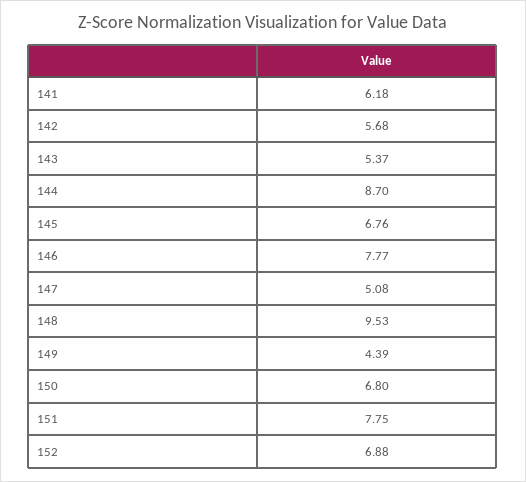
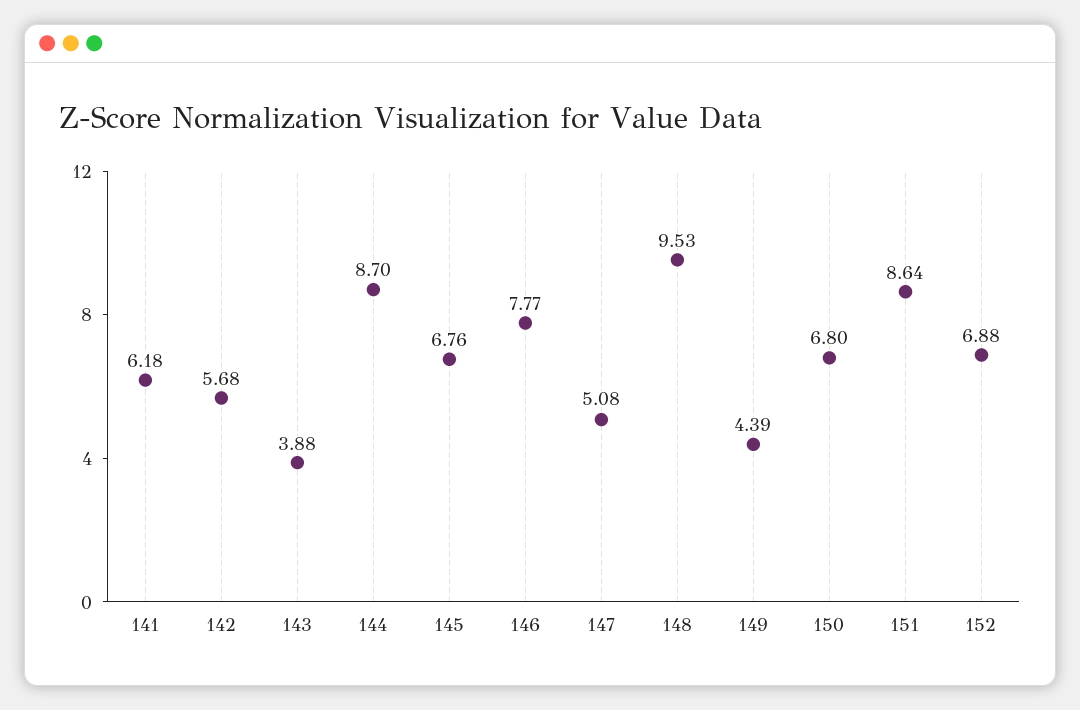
143: 5.37 -> 3.88
151: 7.75 -> 8.64

